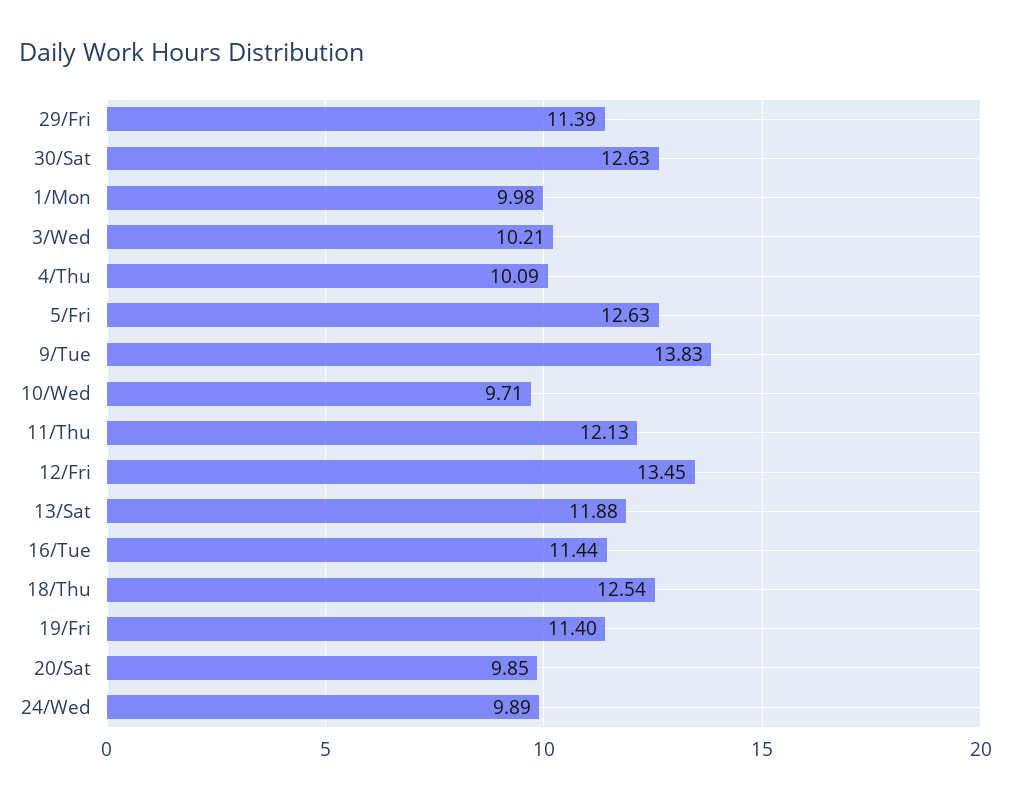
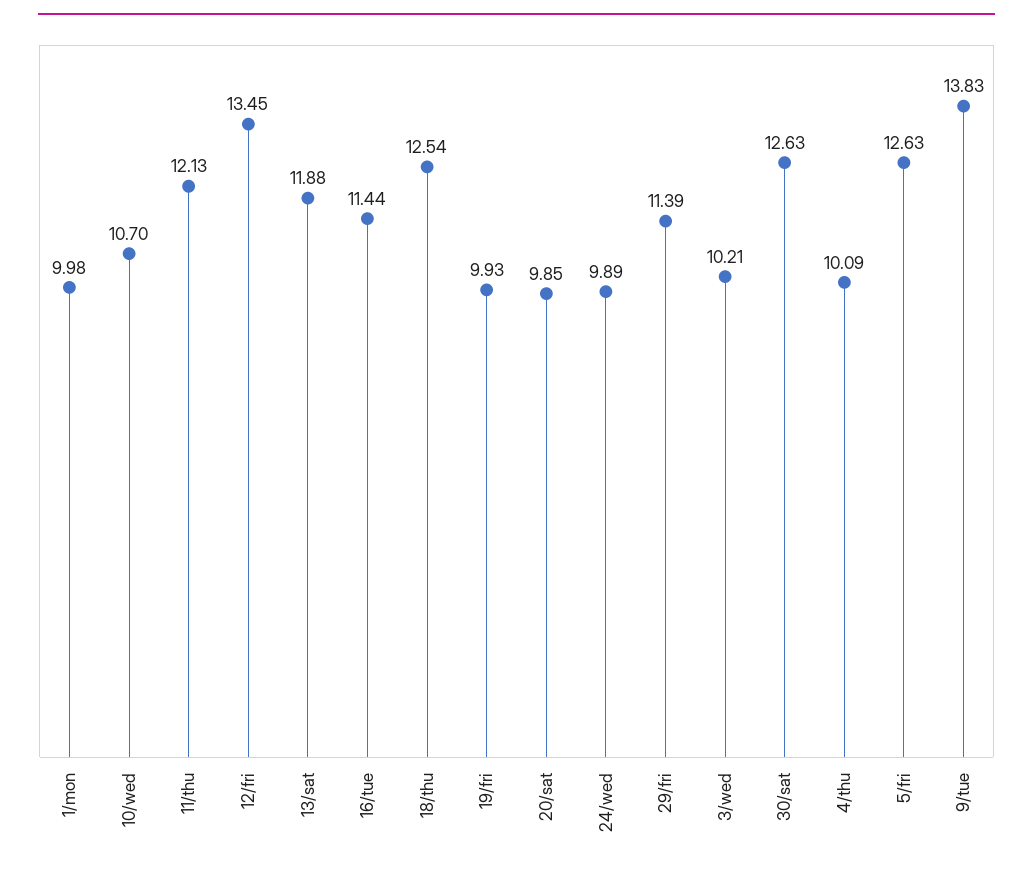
10/Wed: 9.71 -> 10.7
19/Fri: 11.4 -> 9.93

